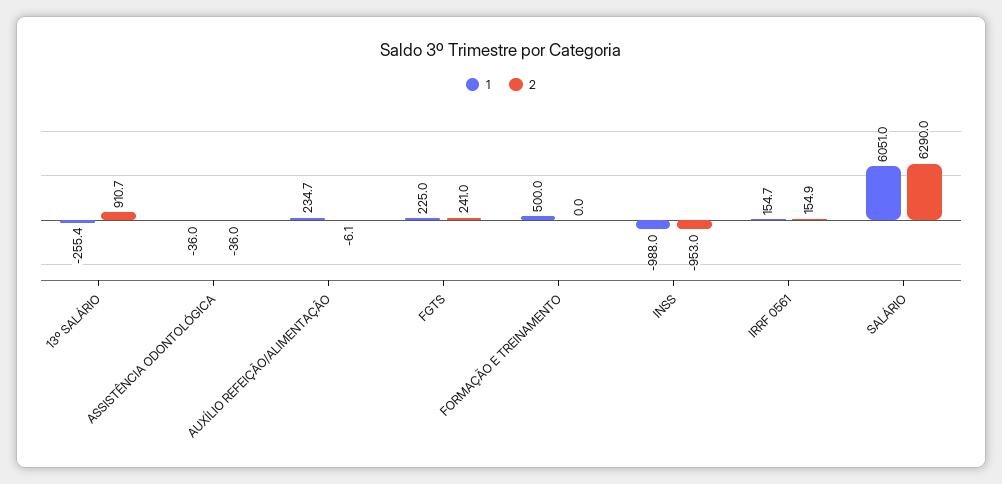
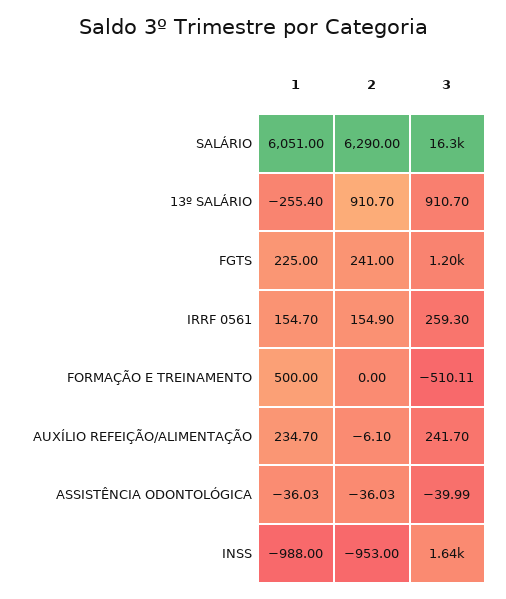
3, SALÁRIO: none -> 16300
3, 13º SALÁRIO: none -> 910.7
3, FGTS: none -> 1200
3, IRRF 0561: none -> 259.3
3, FORMAÇÃO E TREINAMENTO: none -> -510.11
3, AUXÍLIO REFEIÇÃO/ALIMENTAÇÃO: none -> 241.7
3, ASSISTÊNCIA ODONTOLÓGICA: none -> -39.99
3, INSS: none -> 1640

